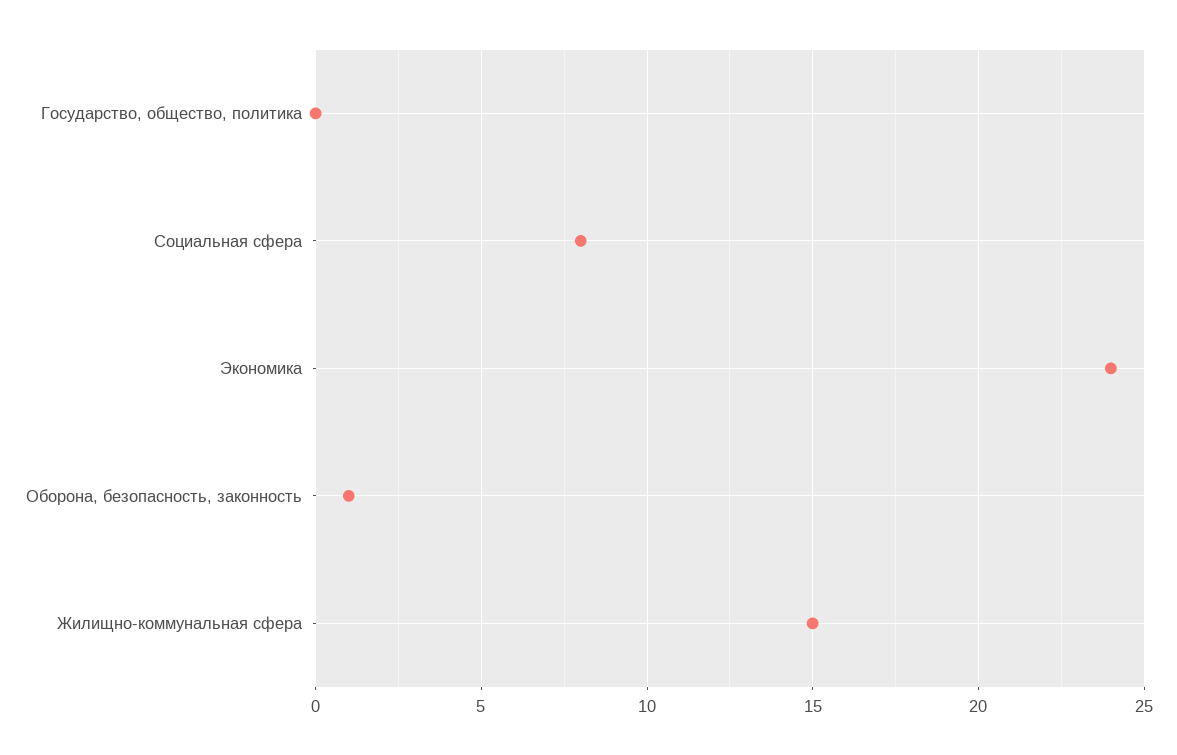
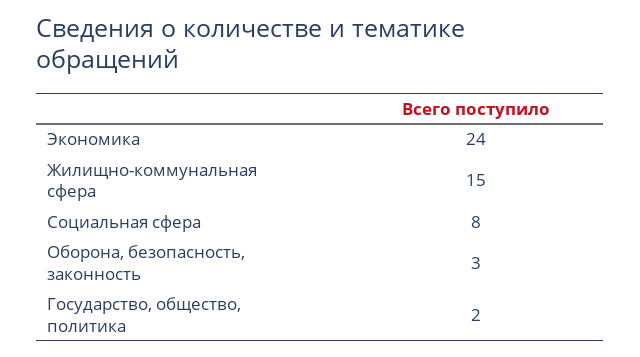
Государство, общество, политика: 0 -> 2
Оборона, безопасность, законность: 1 -> 3

